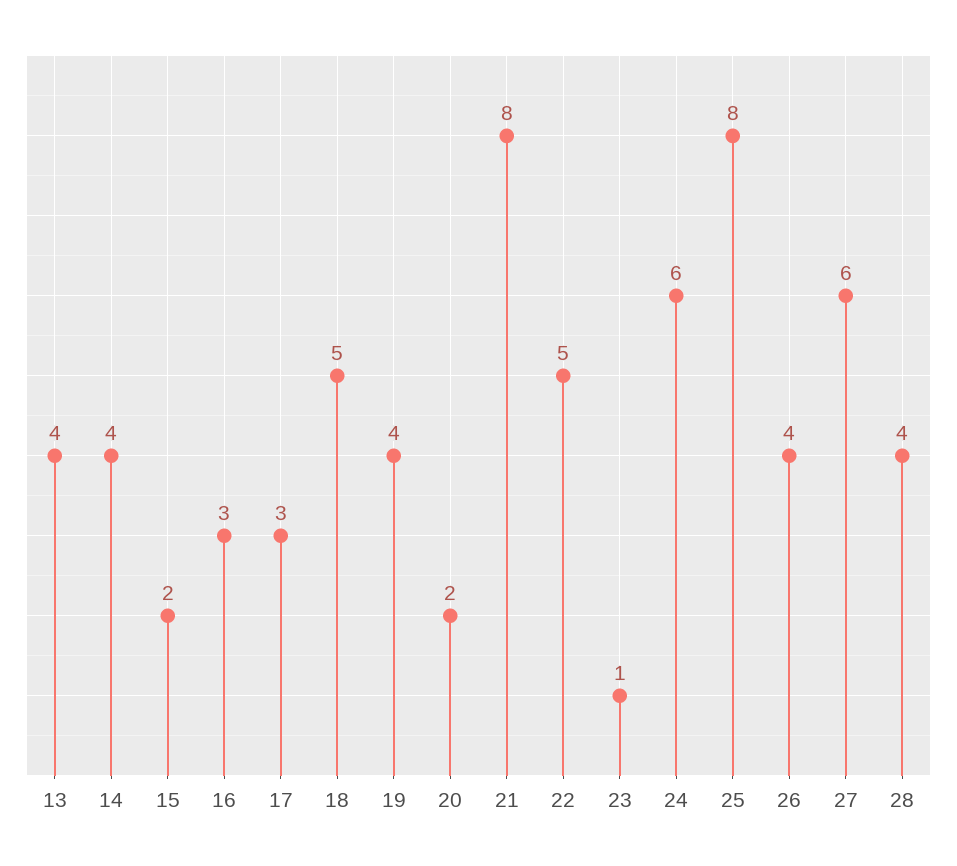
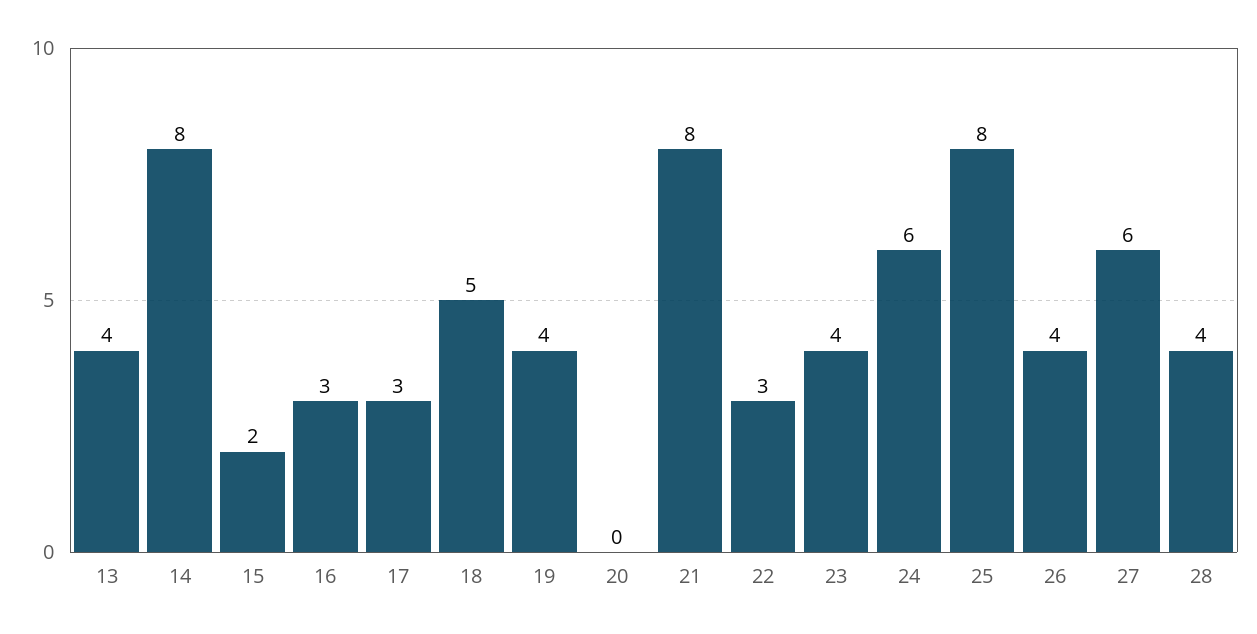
14: 4 -> 8
20: 2 -> 0
22: 5 -> 3
23: 1 -> 4

